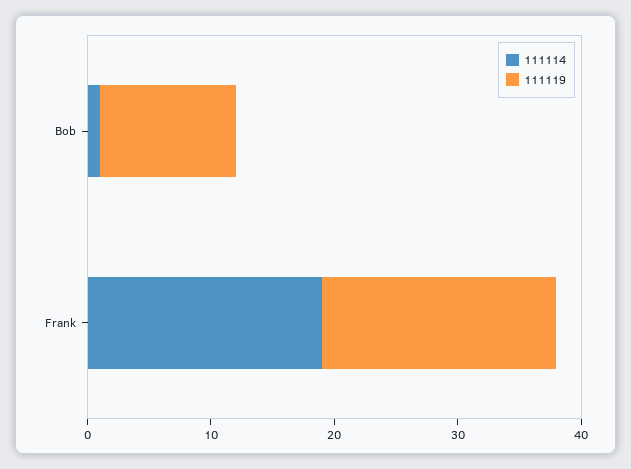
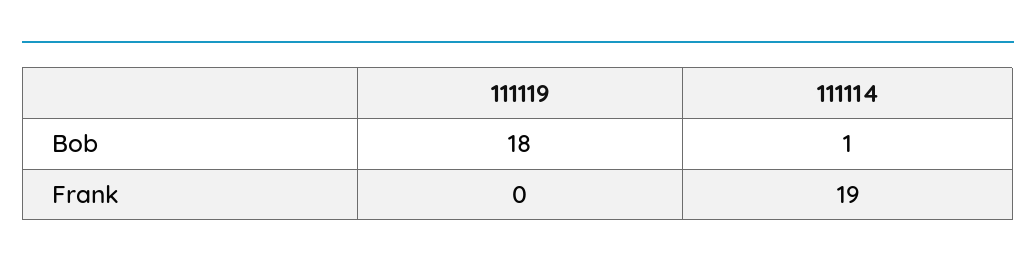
111119, Bob: 11 -> 18
111119, Frank: 19 -> 0

